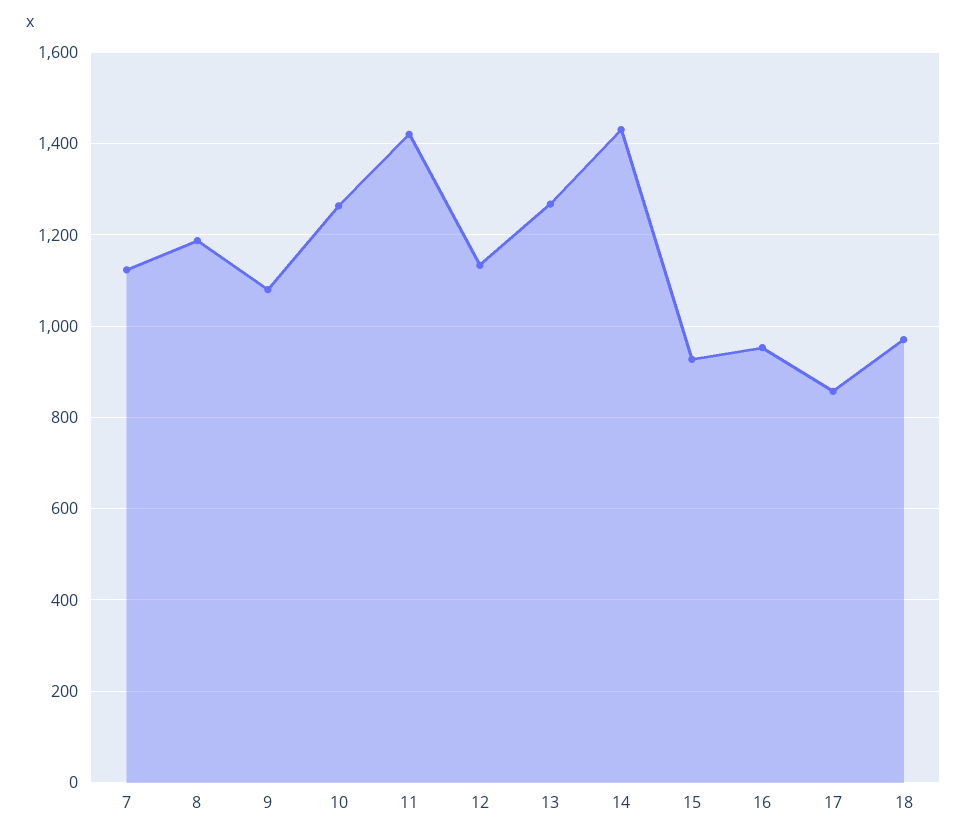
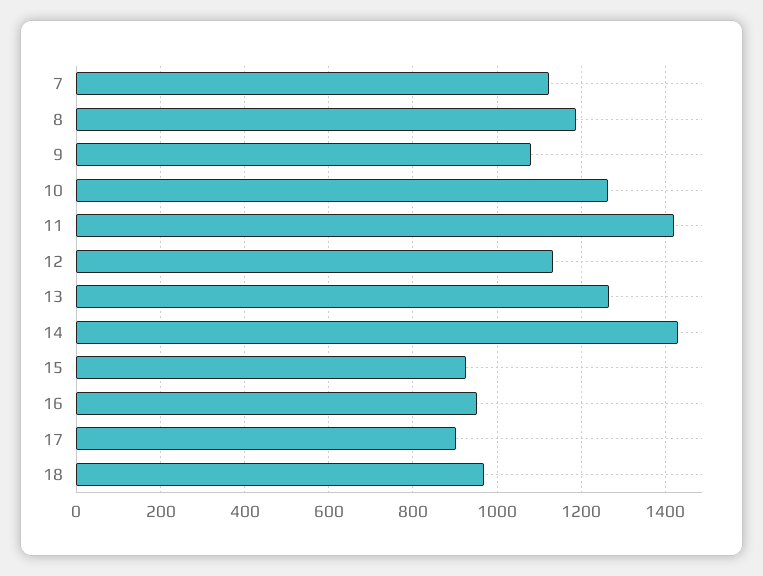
17: 860 -> 900

